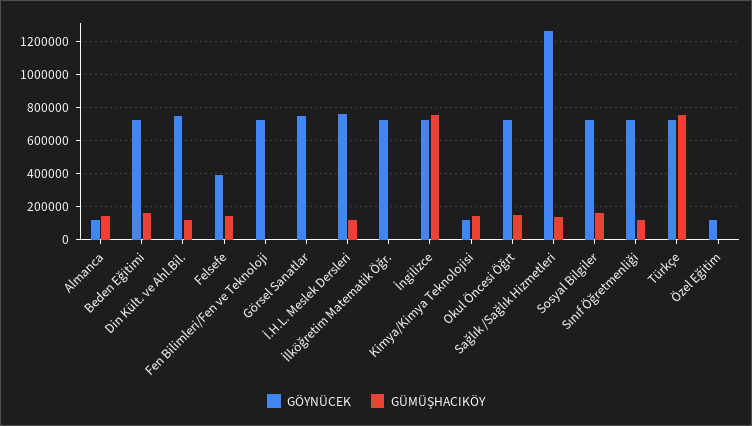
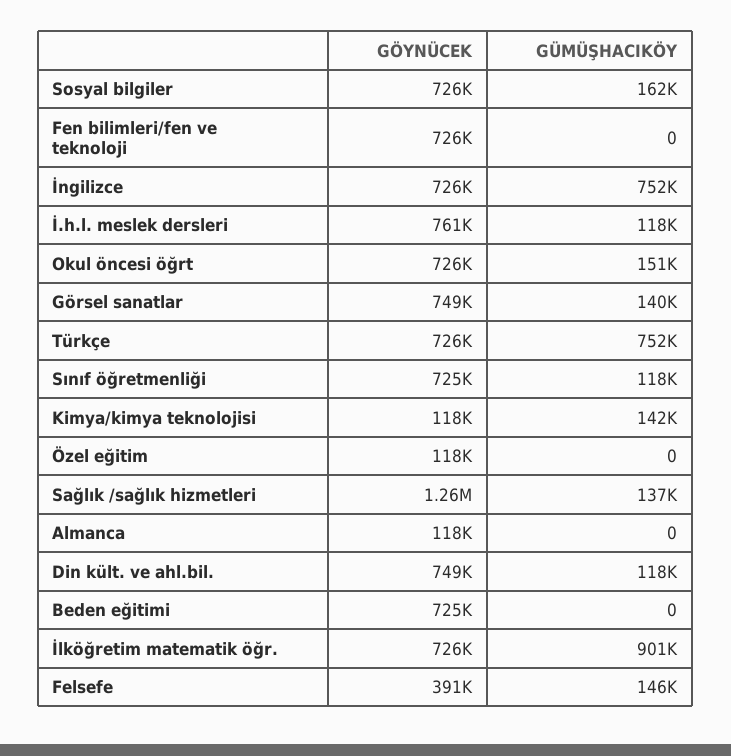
GÜMÜŞHACIKÖY, Almanca: 150000 -> 0
GÜMÜŞHACIKÖY, Beden Eğitimi: 150000 -> 0
GÜMÜŞHACIKÖY, Görsel Sanatlar: 0 -> 140000
GÜMÜŞHACIKÖY, İlköğretim Matematik Öğr.: 0 -> 901000

